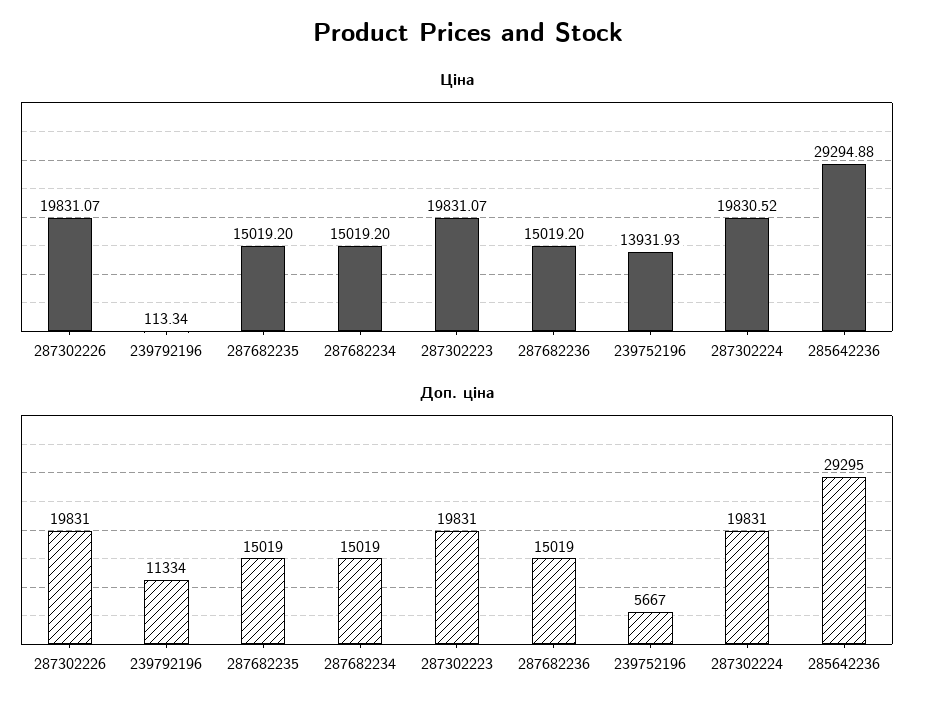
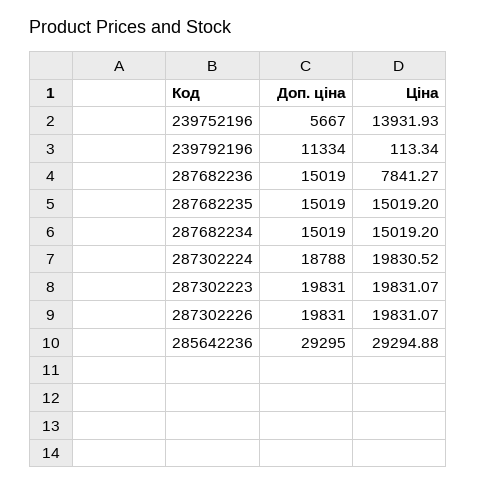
Ціна, 287682236: 15019.2 -> 7841.27
Доп. ціна, 287302224: 19831 -> 18788

